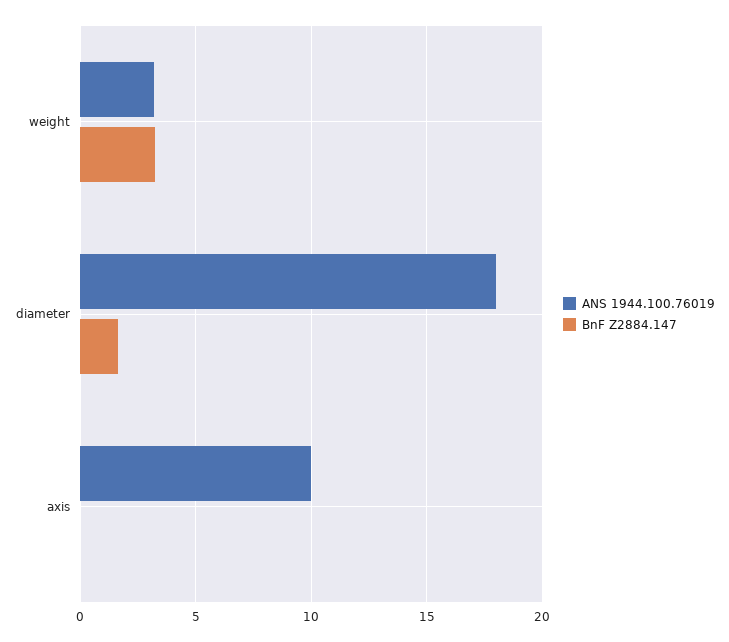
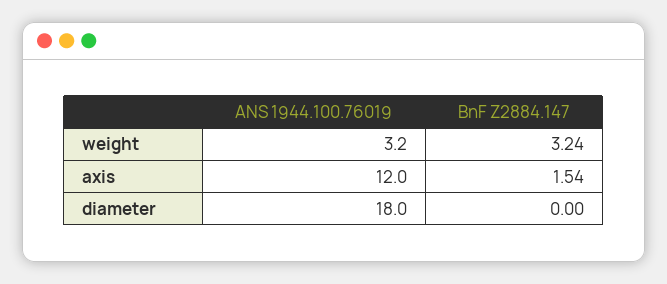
BnF Z2884.147, diameter: 1.5 -> 0
ANS 1944.100.76019, axis: 10 -> 12
BnF Z2884.147, axis: 0 -> 1.54

